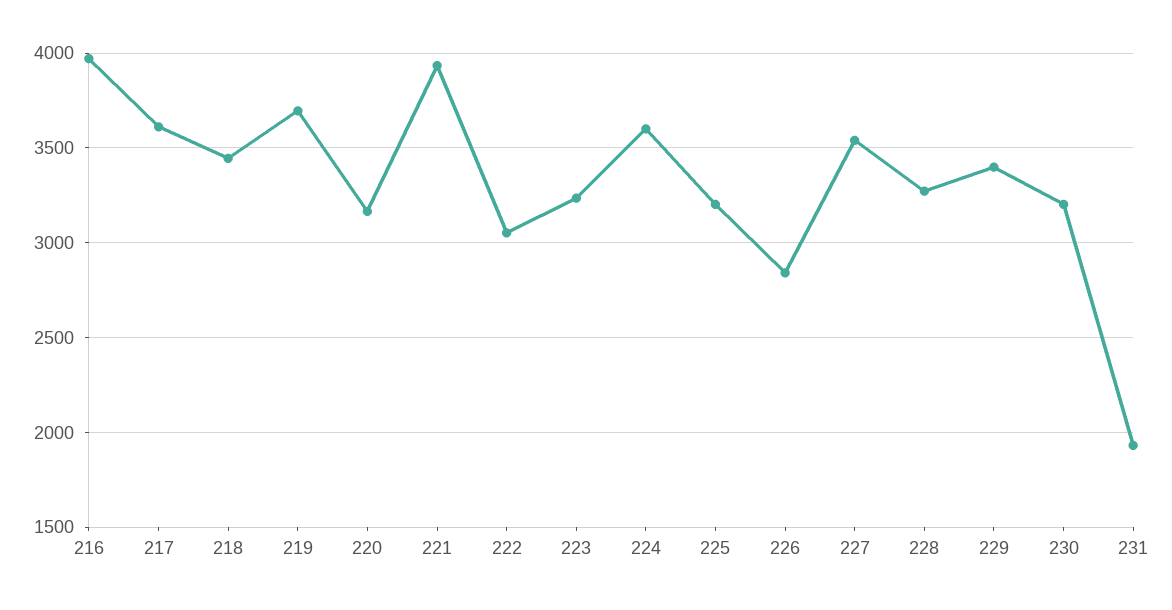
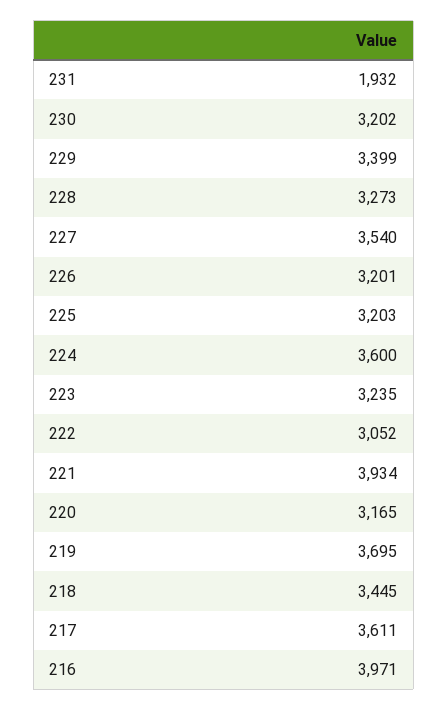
226: 2850 -> 3201

